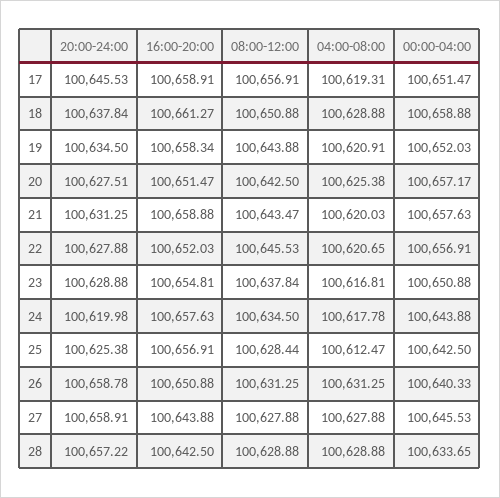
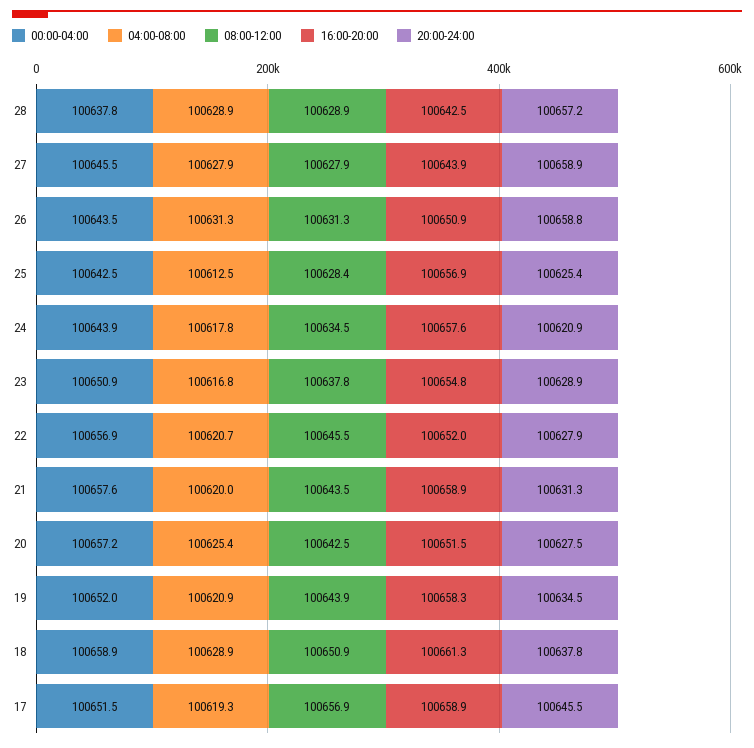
20:00-24:00, 24: 100619.98 -> 100620.9
00:00-04:00, 26: 100640.33 -> 100643.5
00:00-04:00, 28: 100633.65 -> 100637.8

